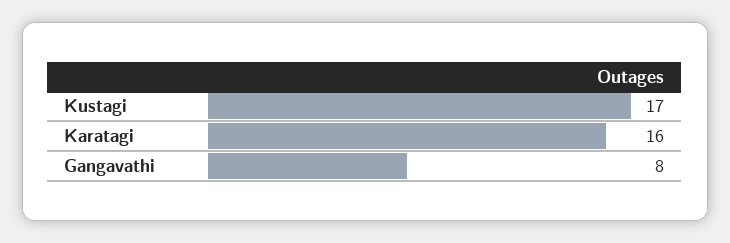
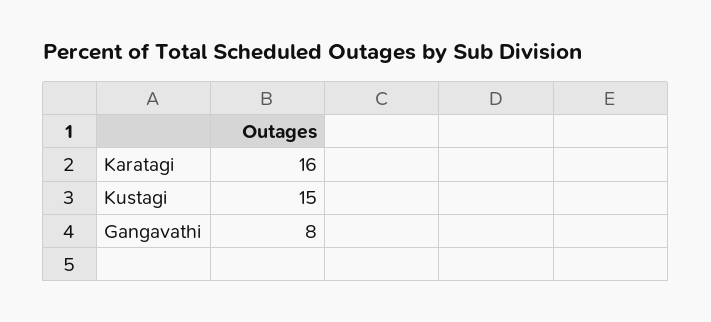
Kustagi: 17 -> 15

